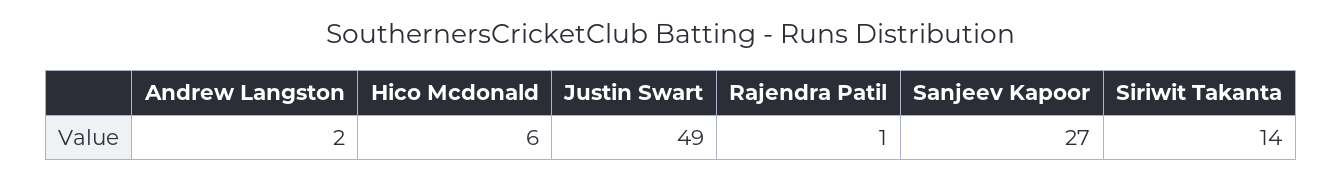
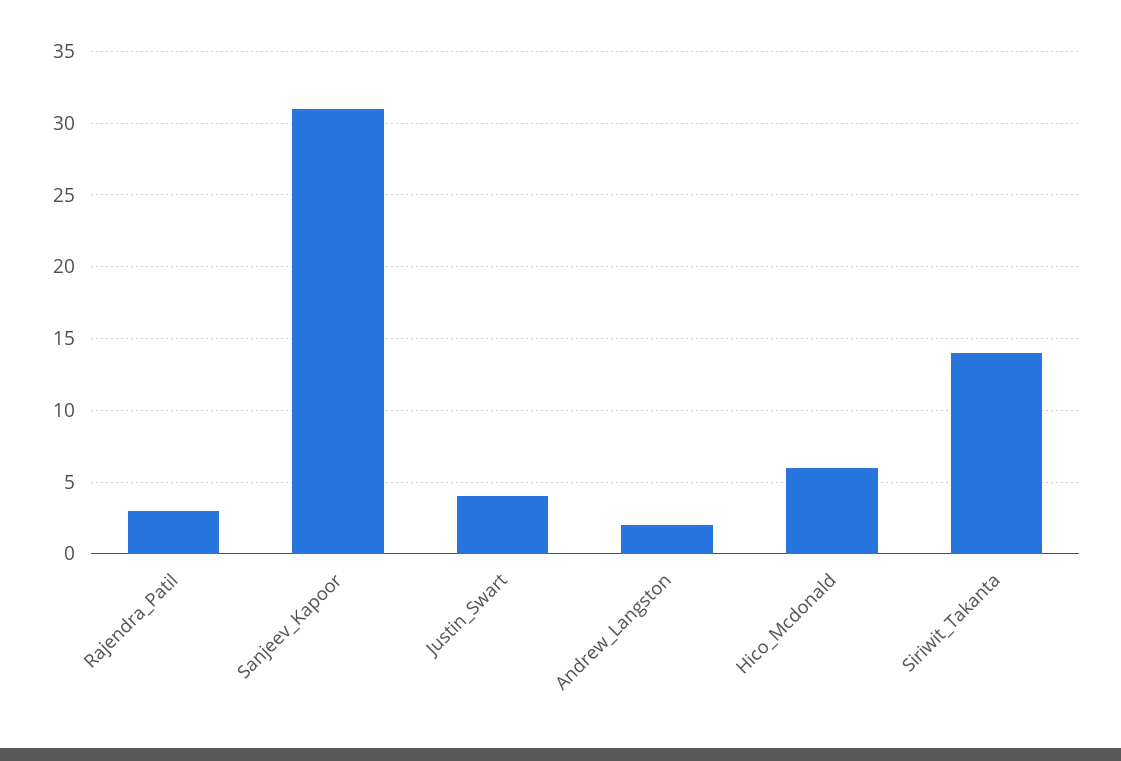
Justin Swart: 49 -> 4
Rajendra Patil: 1 -> 3
Sanjeev Kapoor: 27 -> 31

